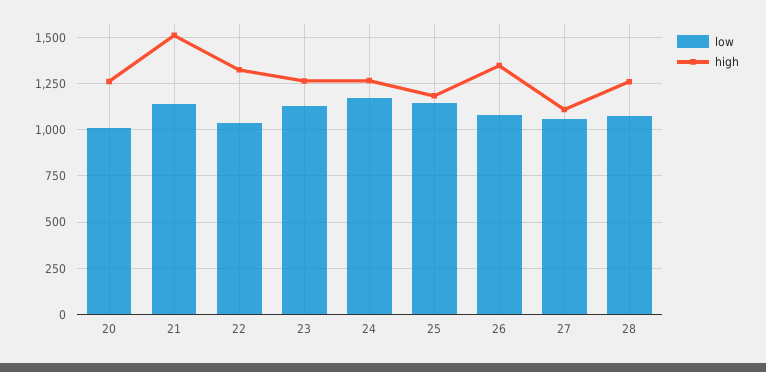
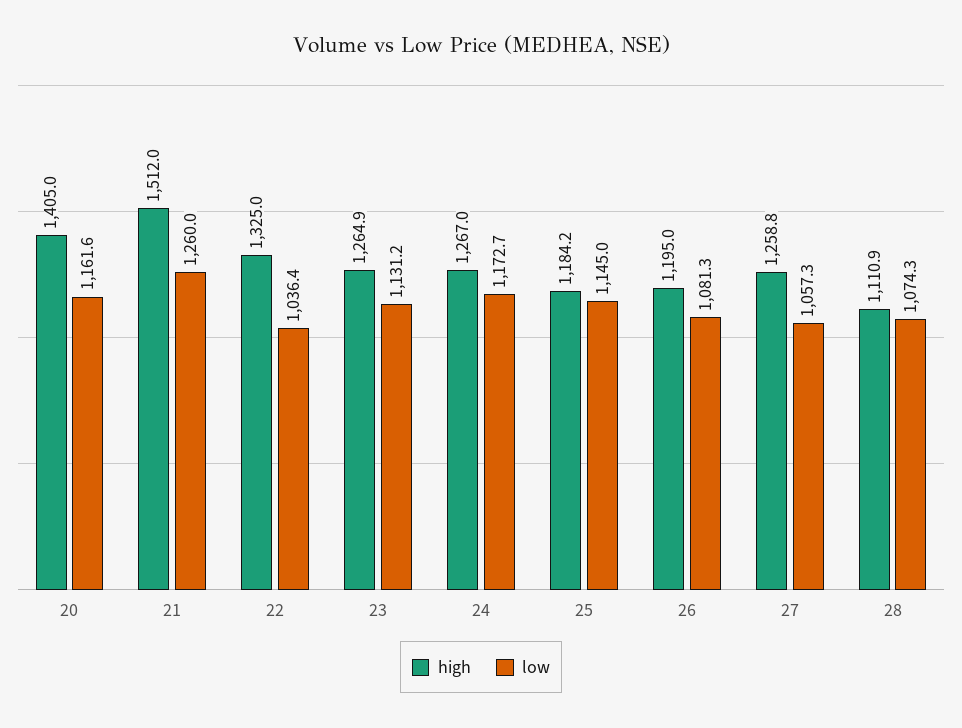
low, 20: 1000 -> 1161.6
high, 20: 1250 -> 1405
low, 21: 1150 -> 1260
high, 26: 1350 -> 1195
high, 27: 1100 -> 1258.8
high, 28: 1250 -> 1110.9

